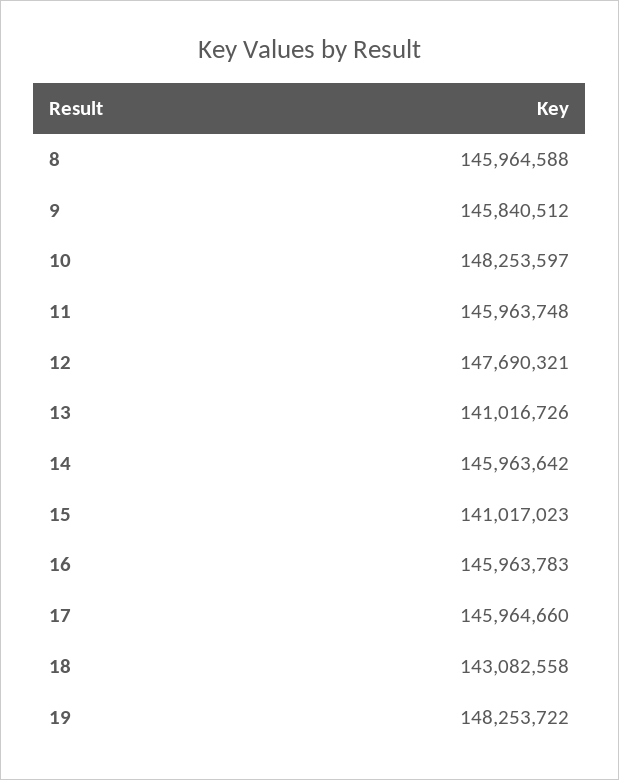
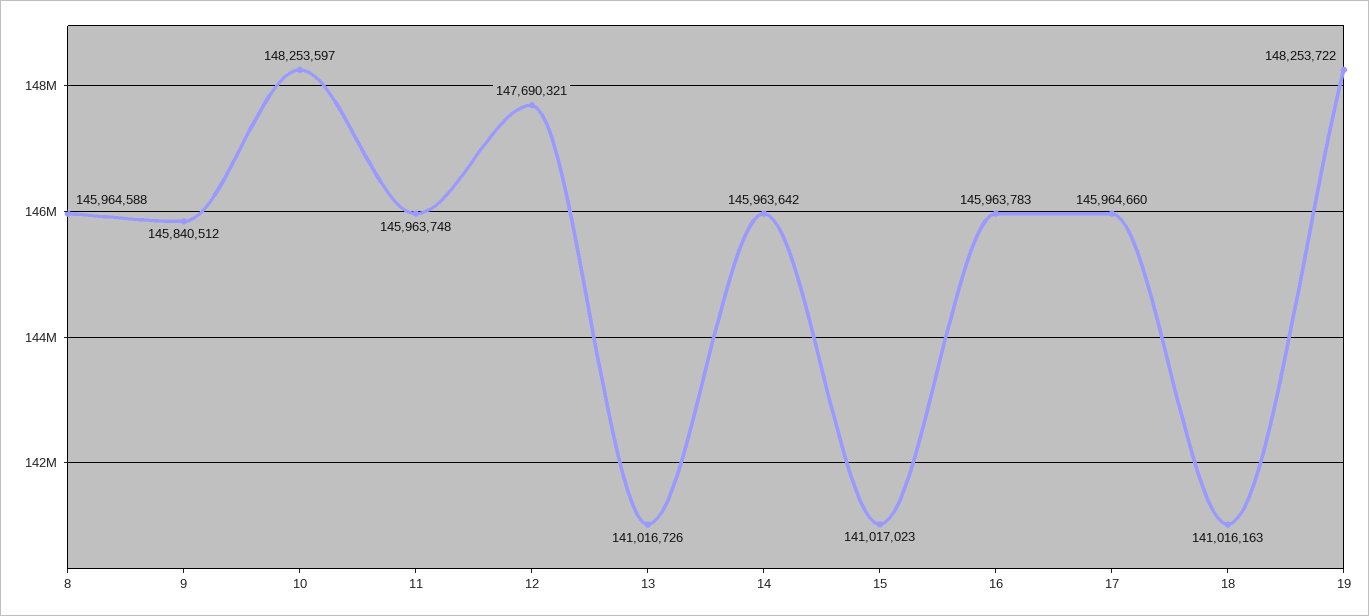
18: 143082558 -> 141016163

